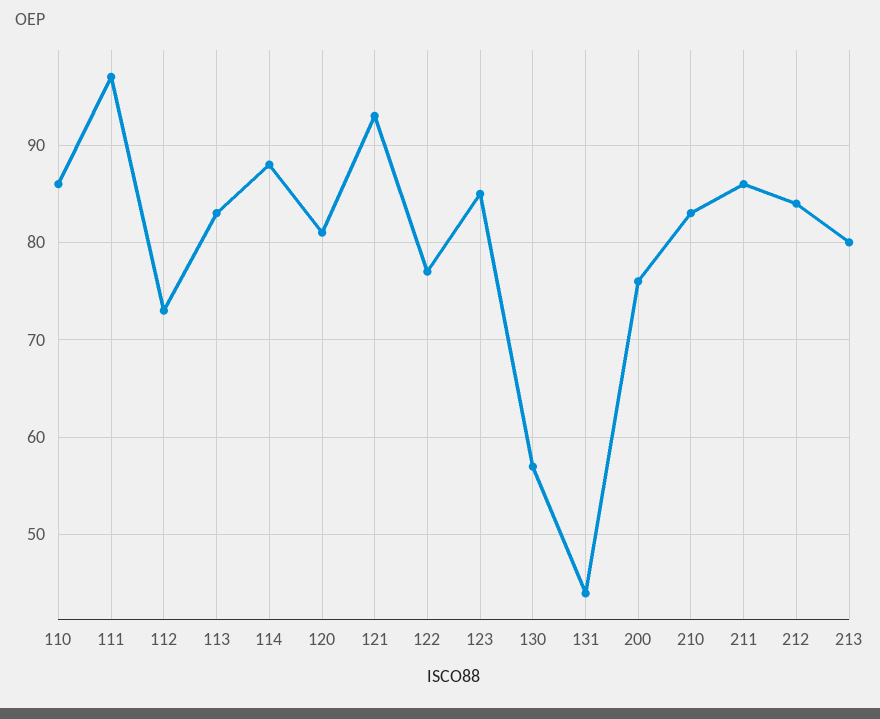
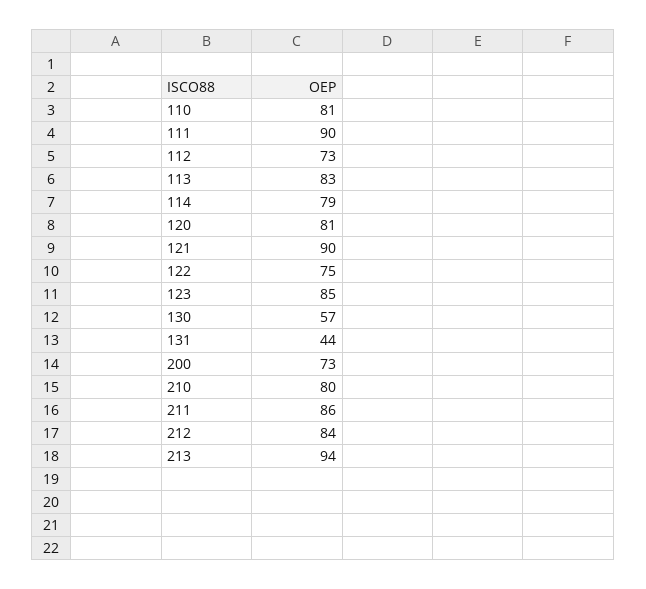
110: 86 -> 81
111: 97 -> 90
114: 88 -> 79
121: 93 -> 90
122: 77 -> 75
200: 76 -> 73
210: 83 -> 80
213: 80 -> 94

